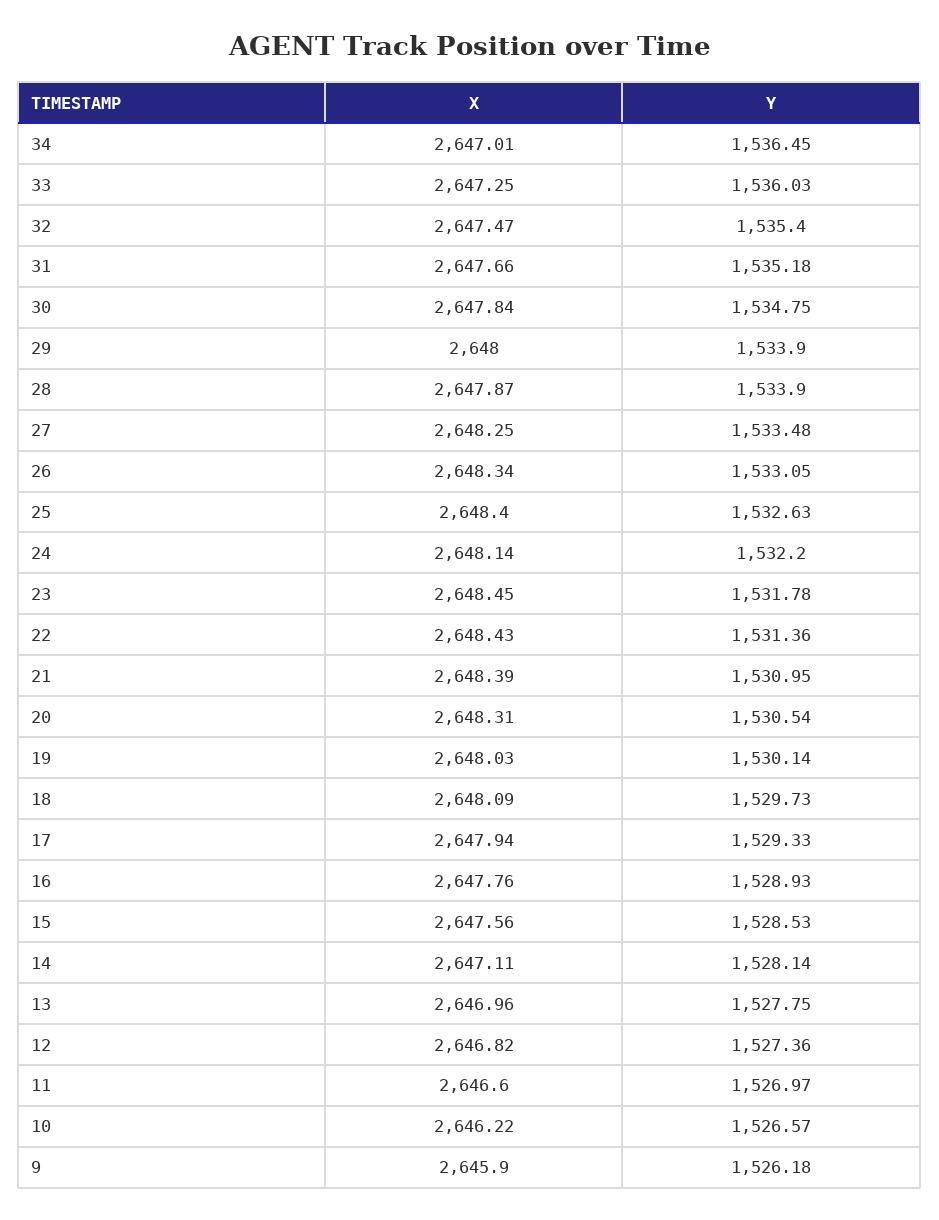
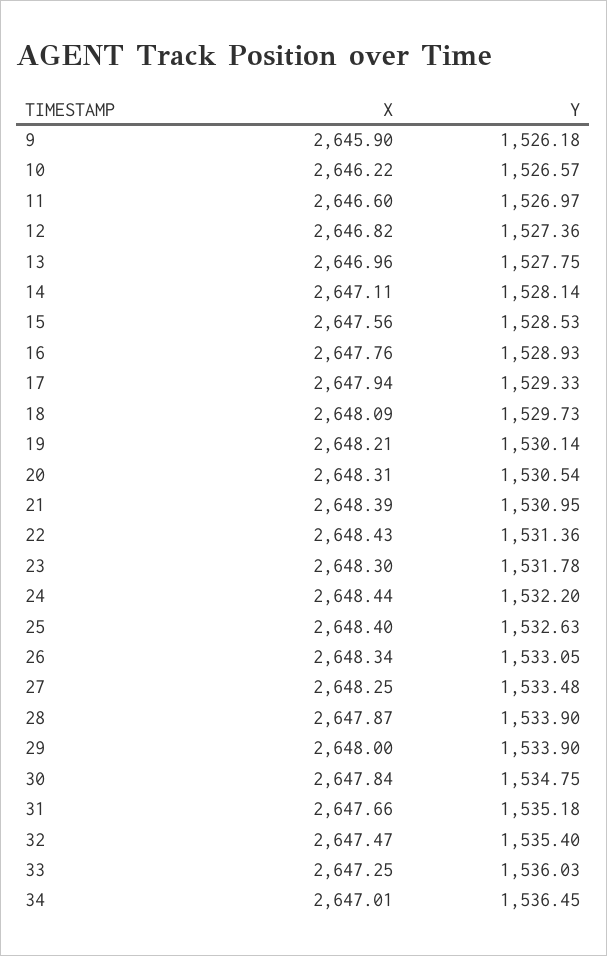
X, 24: 2648.14 -> 2648.44
X, 23: 2648.45 -> 2648.3
X, 19: 2648.03 -> 2648.21

